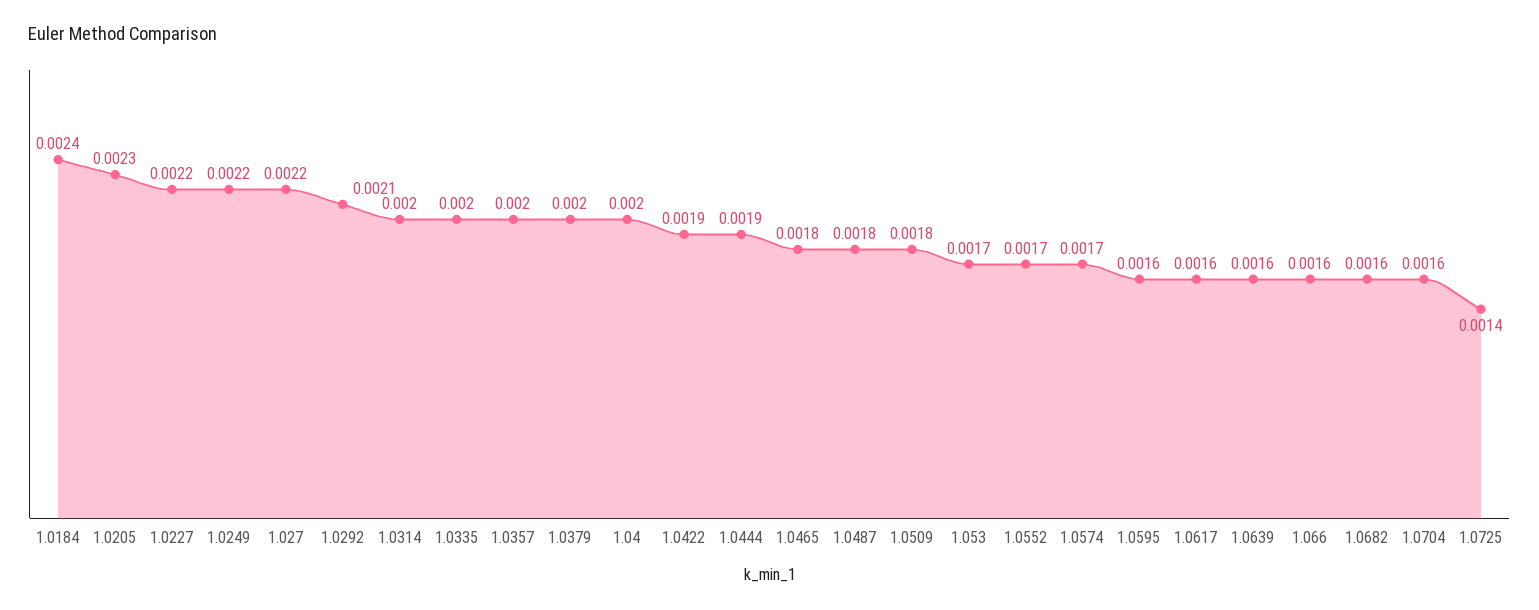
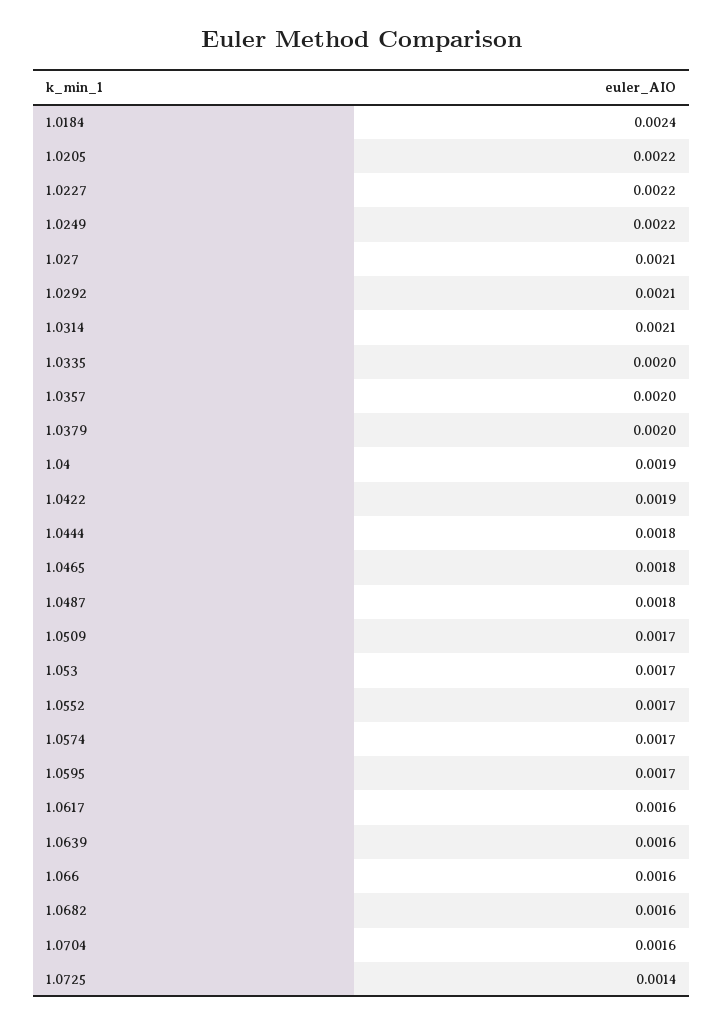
1.0205: 0.0023 -> 0.0022
1.027: 0.0022 -> 0.0021
1.0314: 0.002 -> 0.0021
1.04: 0.002 -> 0.0019
1.0444: 0.0019 -> 0.0018
1.0509: 0.0018 -> 0.0017
1.0595: 0.0016 -> 0.0017

